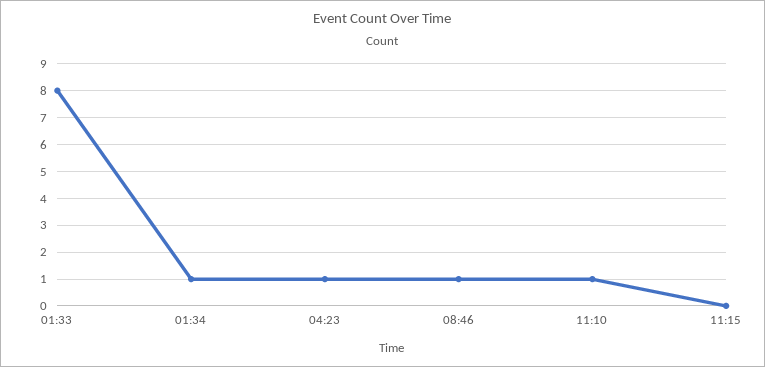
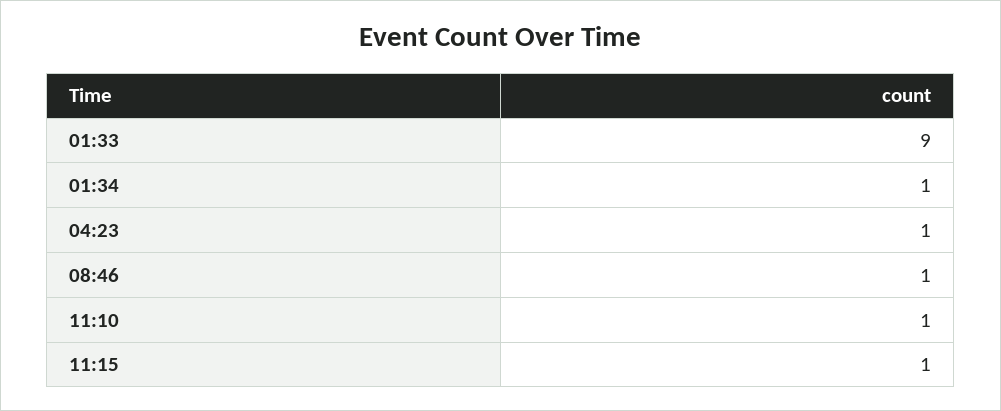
01:33: 8 -> 9
11:15: 0 -> 1

